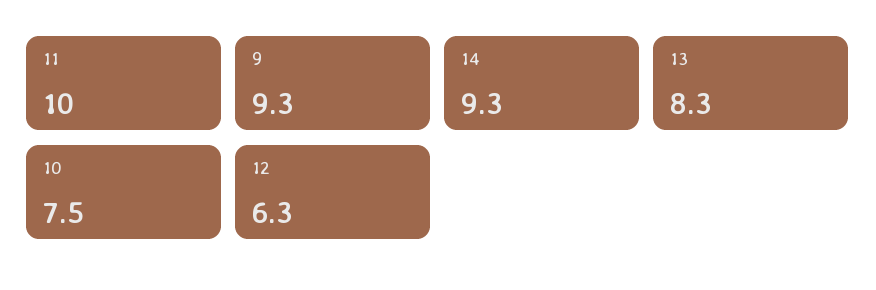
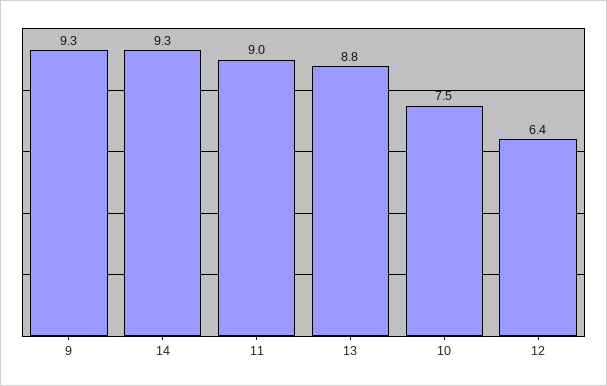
11: 10 -> 9
13: 8.3 -> 8.8
12: 6.3 -> 6.4

